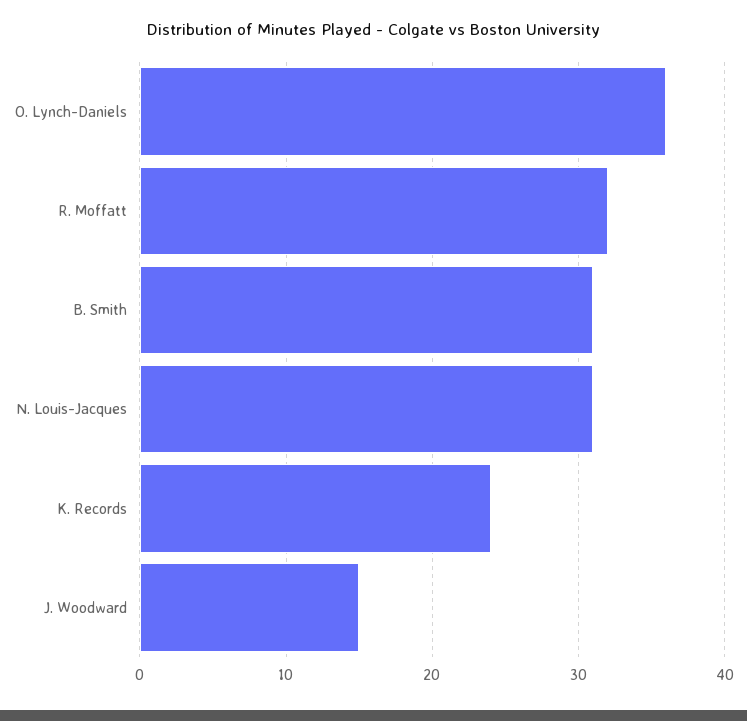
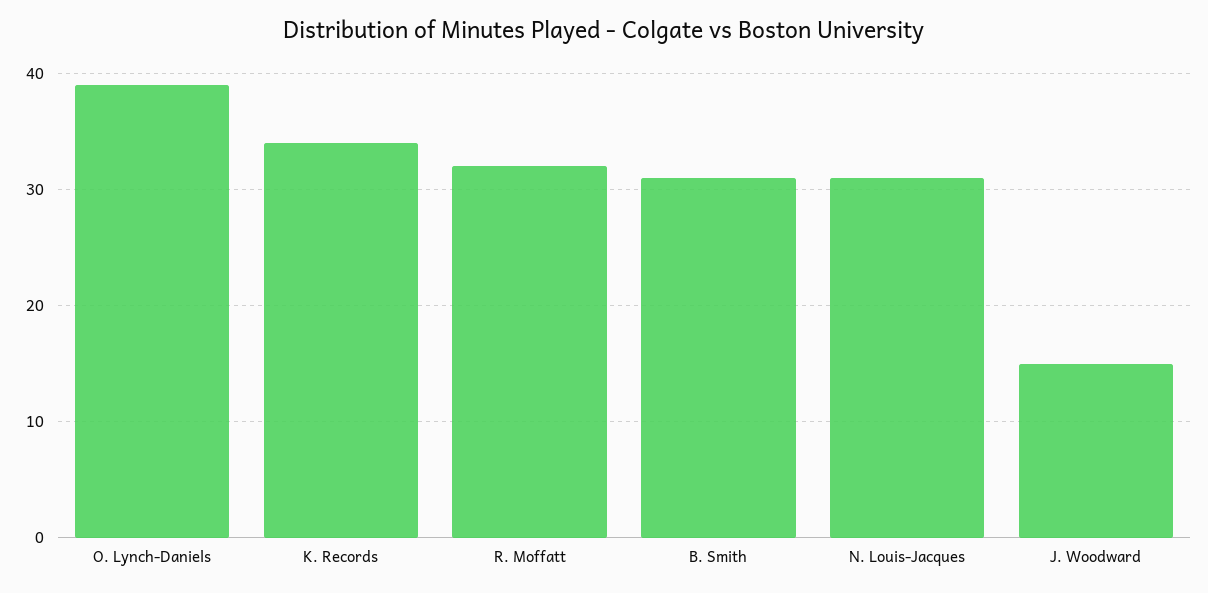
O. Lynch-Daniels: 36 -> 39
K. Records: 24 -> 34

